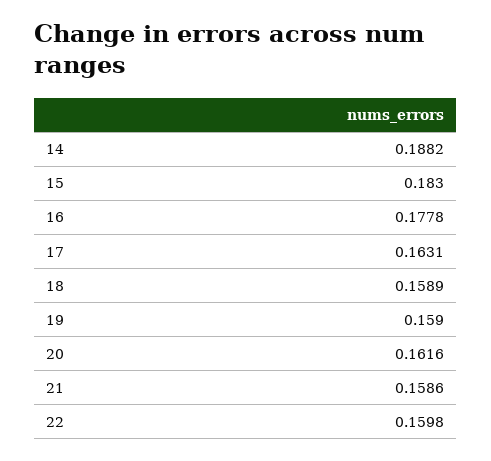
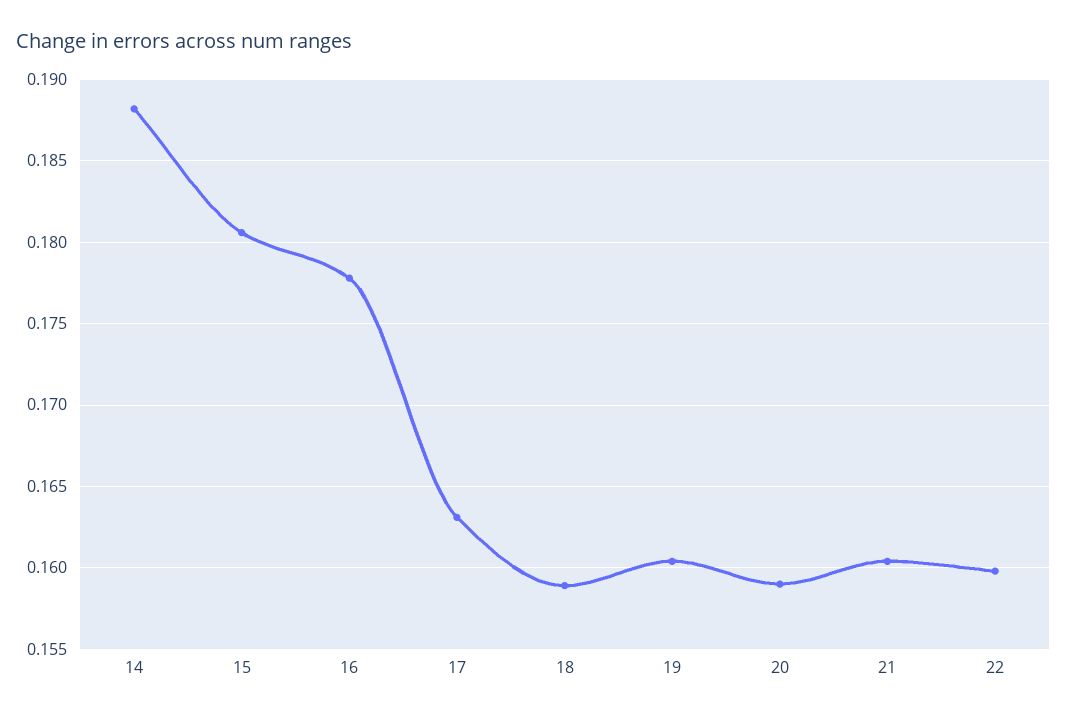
15: 0.183 -> 0.1805
19: 0.159 -> 0.1605
20: 0.1616 -> 0.159
21: 0.1586 -> 0.1605

